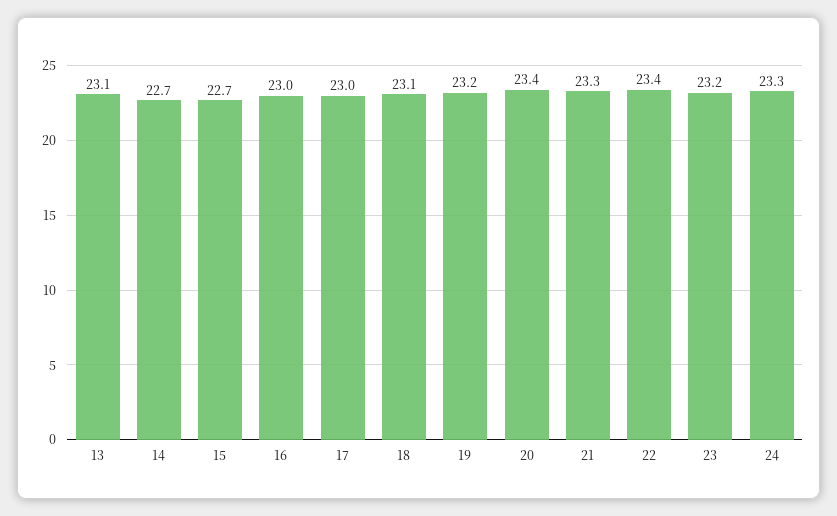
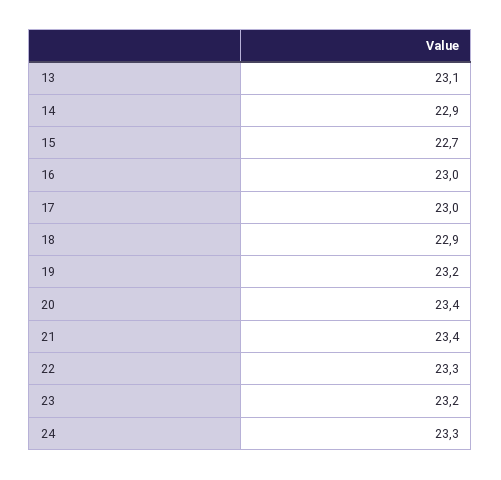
14: 22.7 -> 22.9
18: 23.1 -> 22.9
21: 23.3 -> 23.4
22: 23.4 -> 23.3

